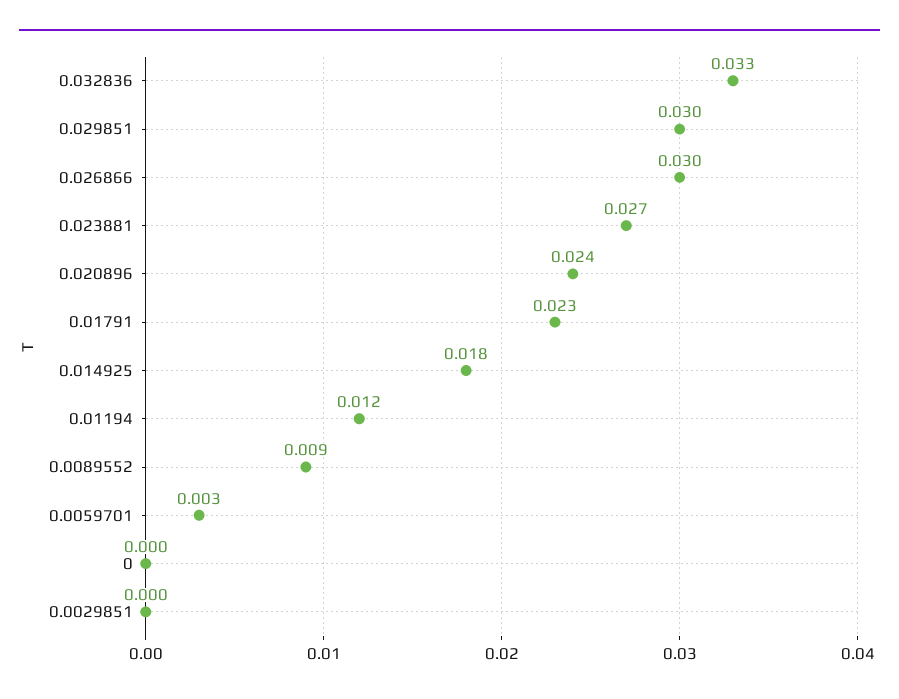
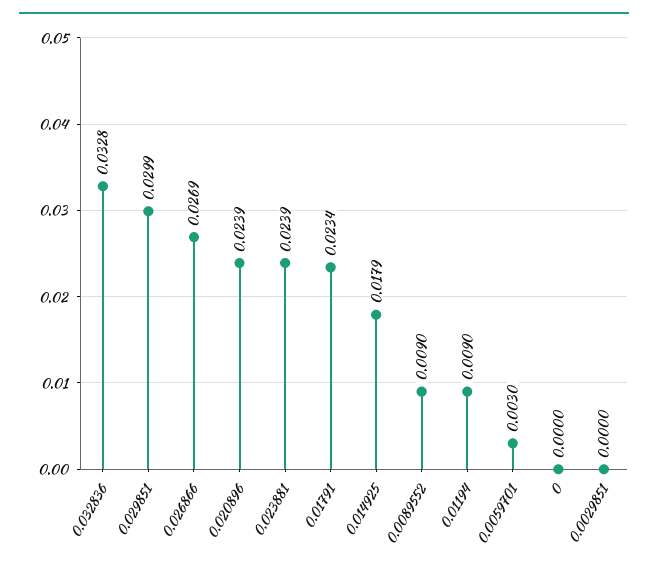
0.026866: 0.03 -> 0.0269
0.023881: 0.027 -> 0.0239
0.01194: 0.012 -> 0.009

